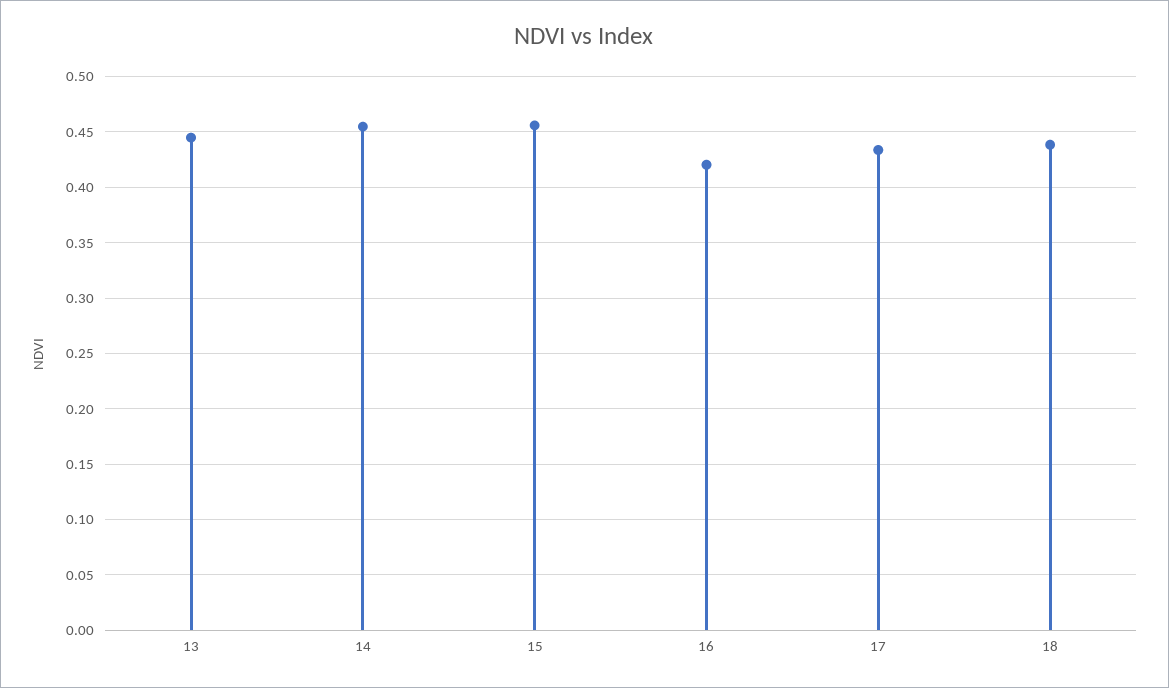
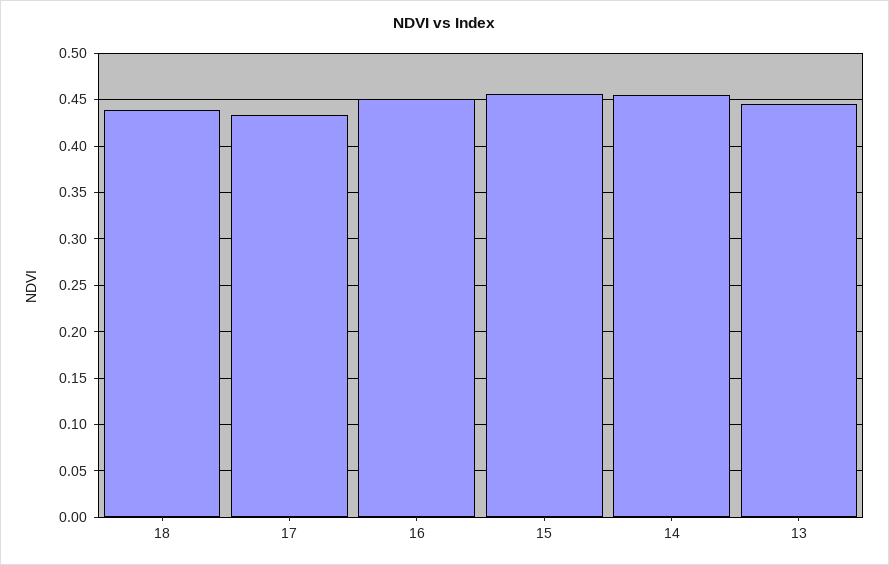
16: 0.42 -> 0.45

